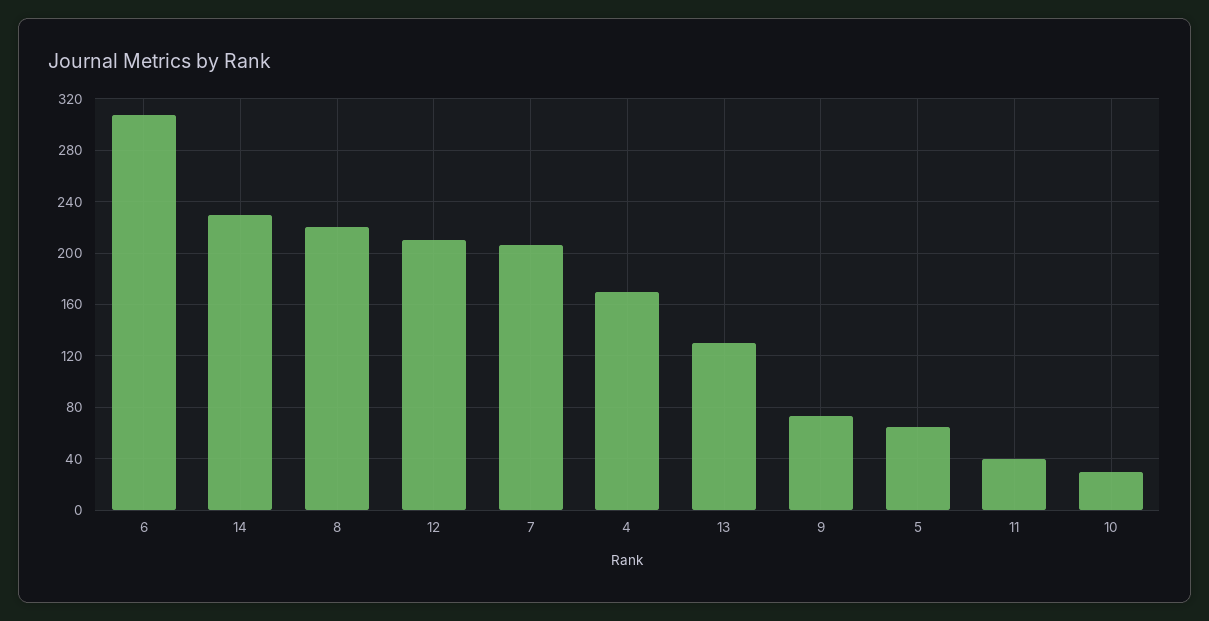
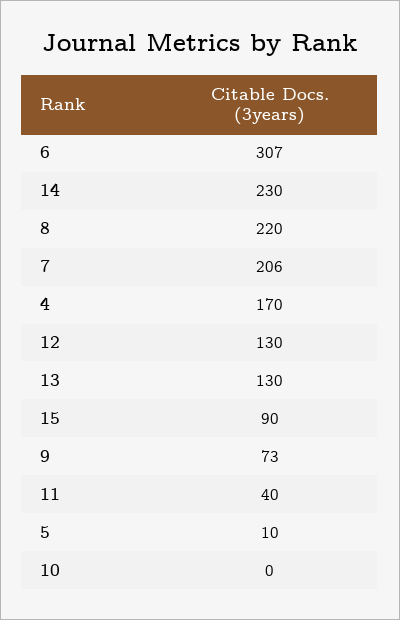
12: 210 -> 130
5: 65 -> 10
10: 30 -> 0
15: none -> 90

